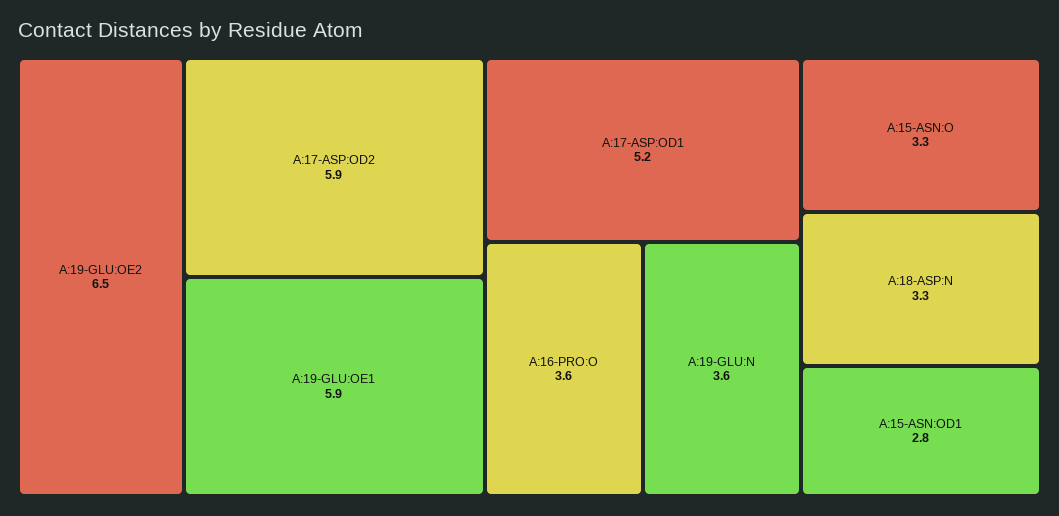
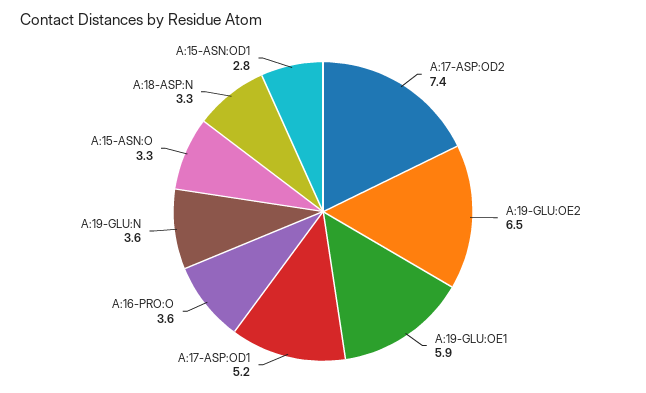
A:17-ASP:OD2: 5.9 -> 7.4

